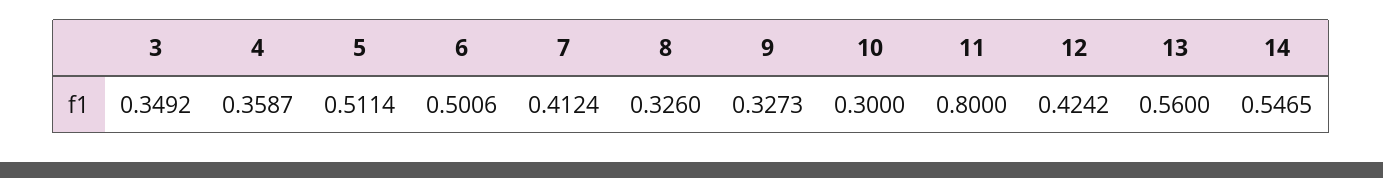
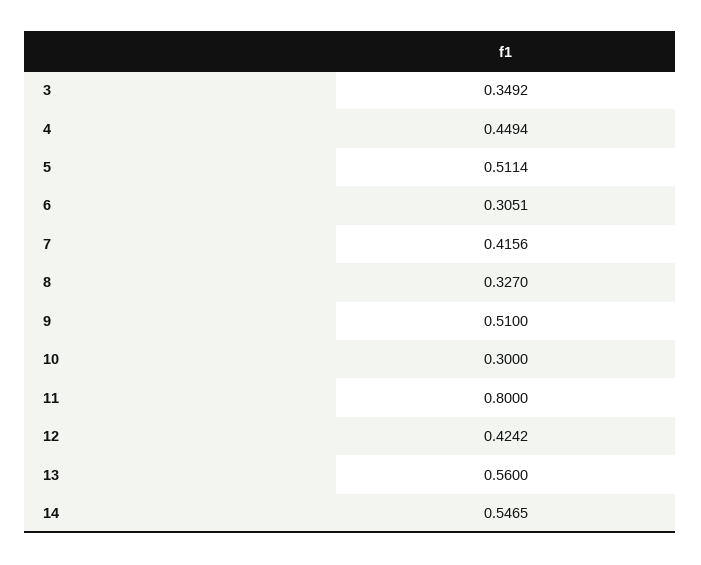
4: 0.3587 -> 0.4494
6: 0.5006 -> 0.3051
7: 0.4124 -> 0.4156
8: 0.326 -> 0.327
9: 0.3273 -> 0.51

